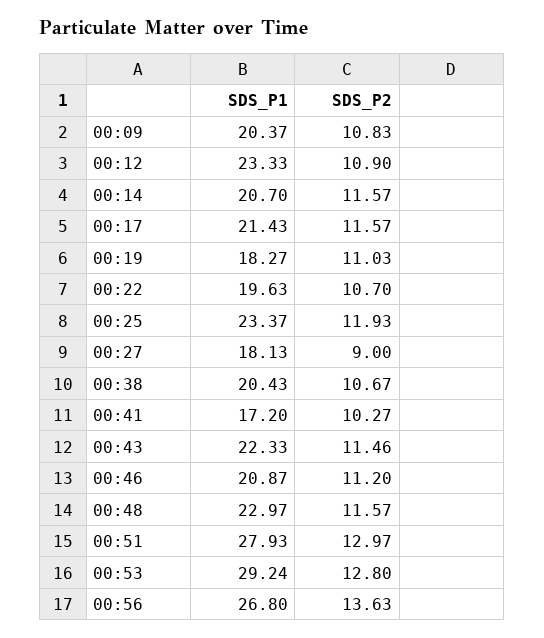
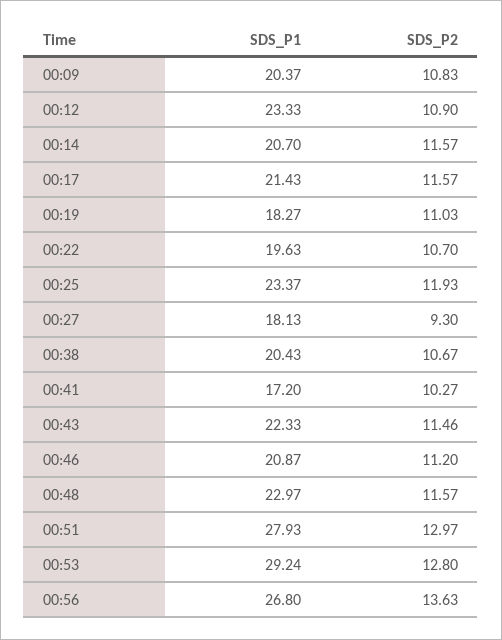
SDS_P2, 00:27: 9 -> 9.3

